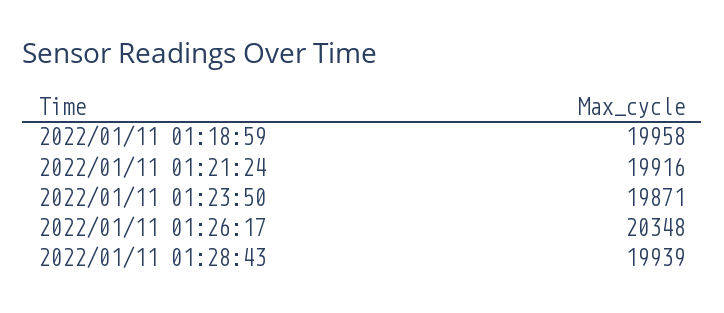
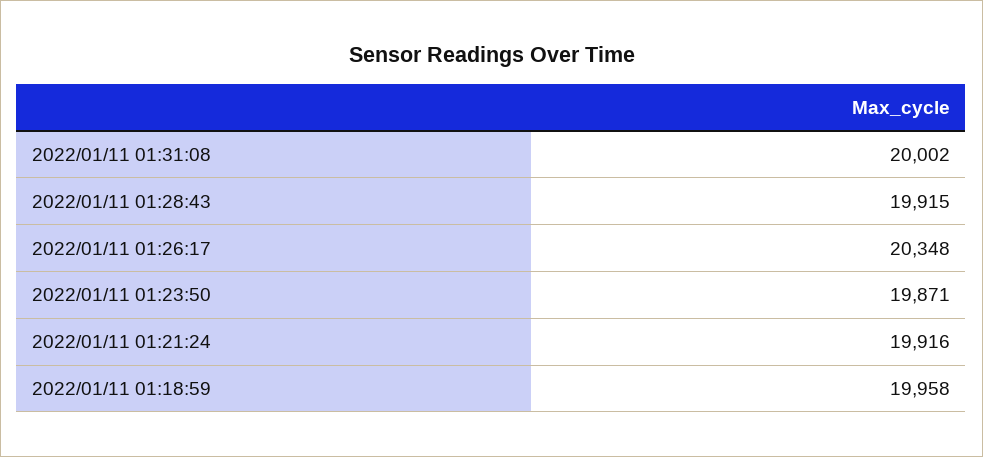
2022/01/11 01:28:43: 19939 -> 19915
2022/01/11 01:31:08: none -> 20002

